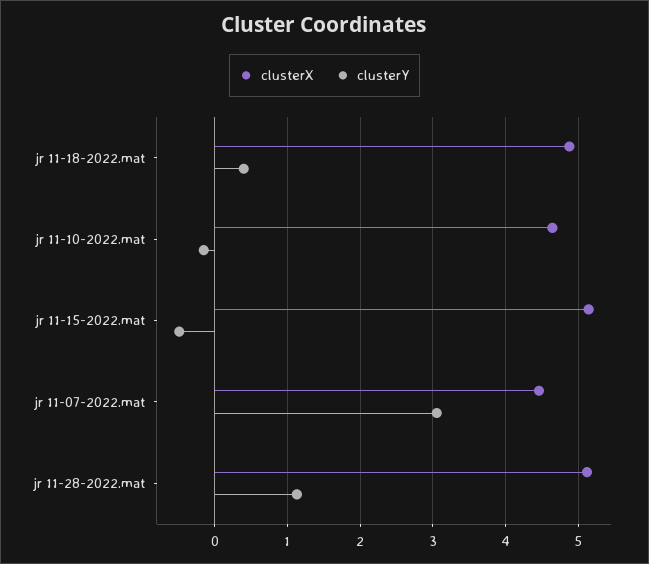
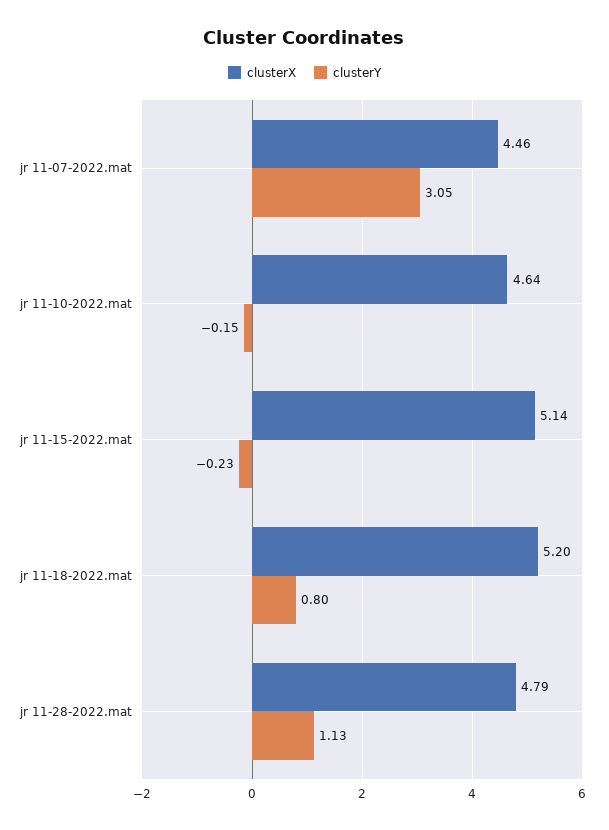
clusterX, jr 11-18-2022.mat: 4.9 -> 5.2
clusterY, jr 11-18-2022.mat: 0.4 -> 0.8
clusterY, jr 11-15-2022.mat: -0.5 -> -0.23
clusterX, jr 11-28-2022.mat: 5.1 -> 4.79

